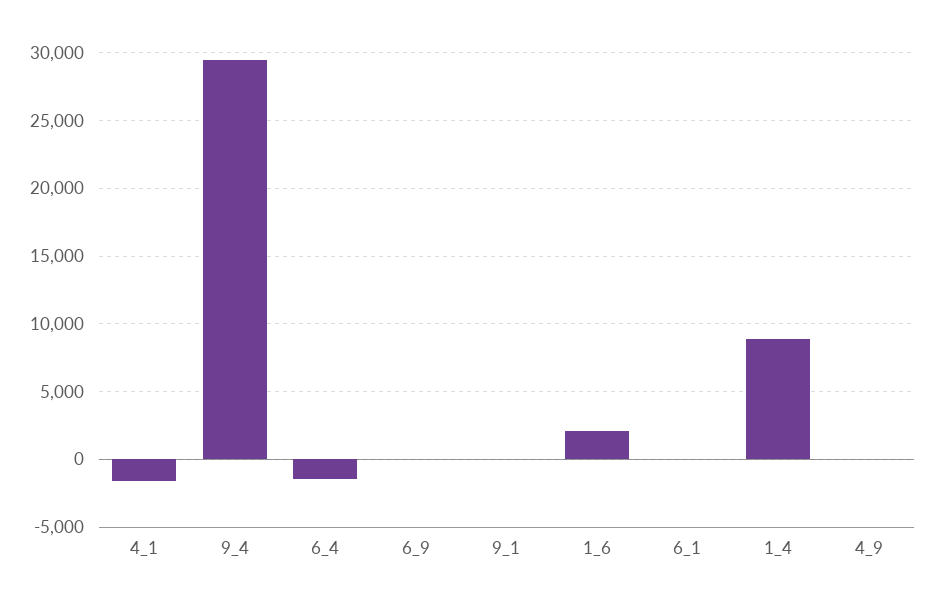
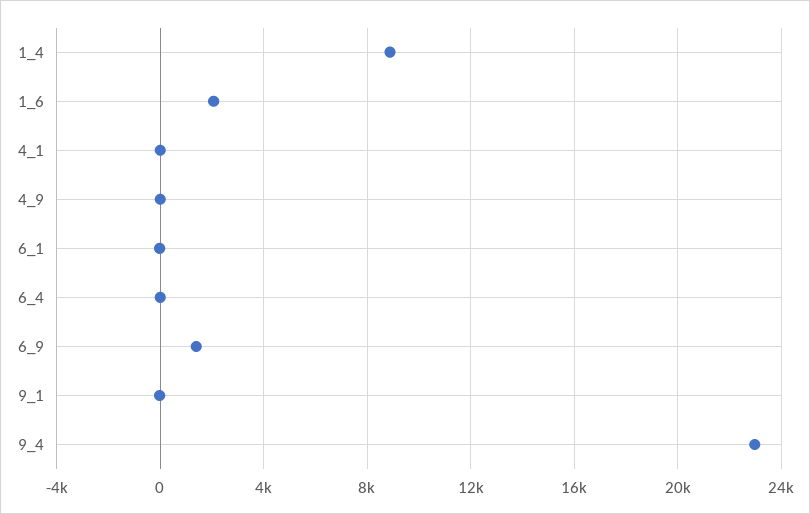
4_1: -1500 -> 0
9_4: 29500 -> 23000
6_4: -1500 -> 0
6_9: 0 -> 1500

